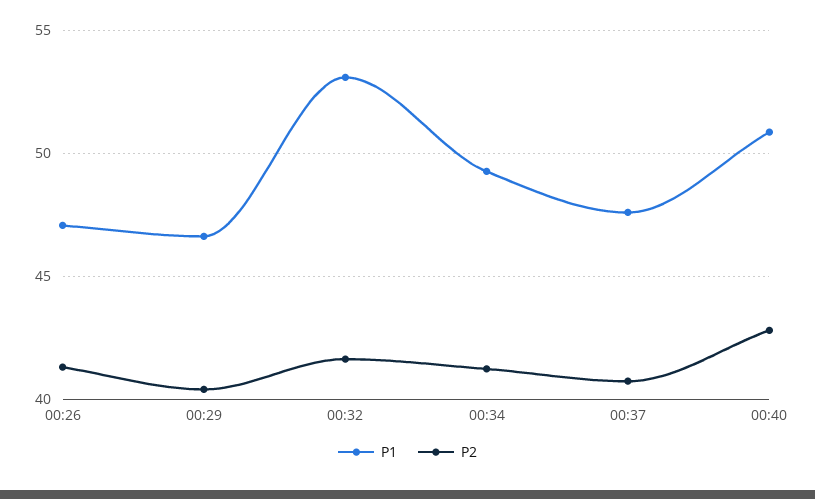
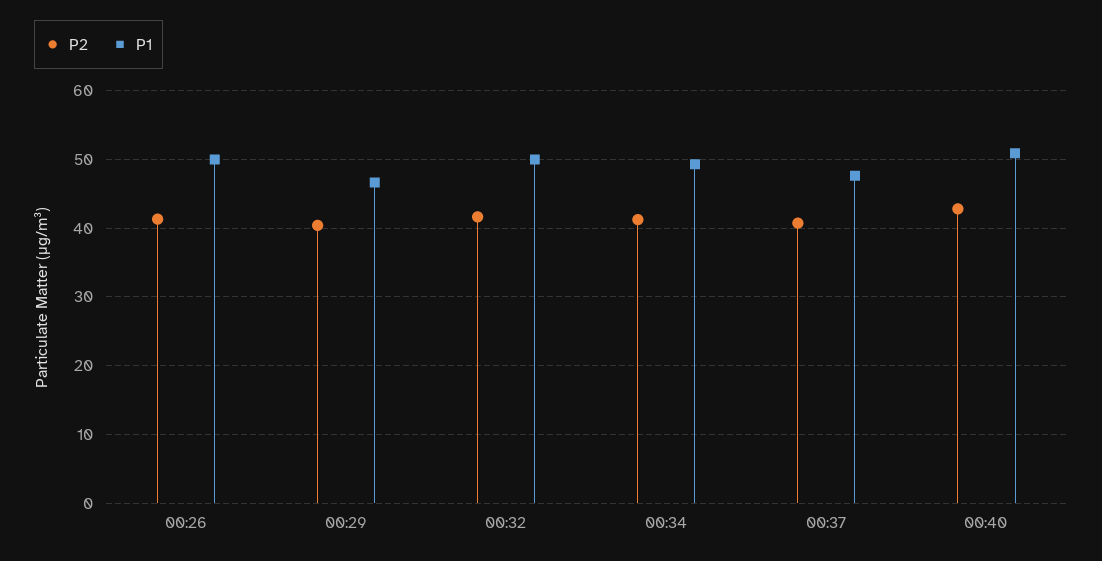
P1, 00:26: 47 -> 50
P1, 00:32: 53 -> 50

